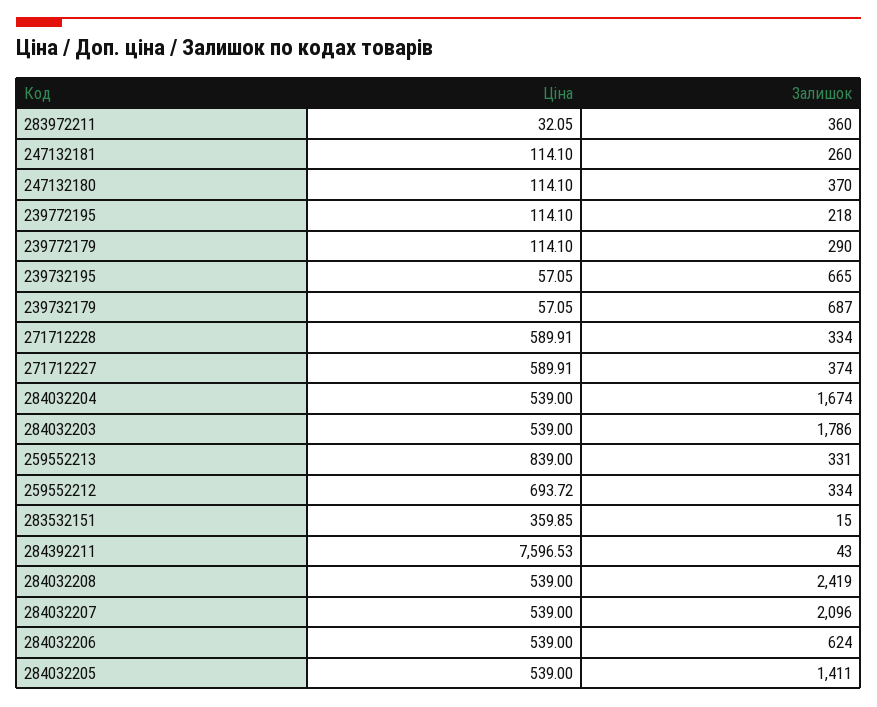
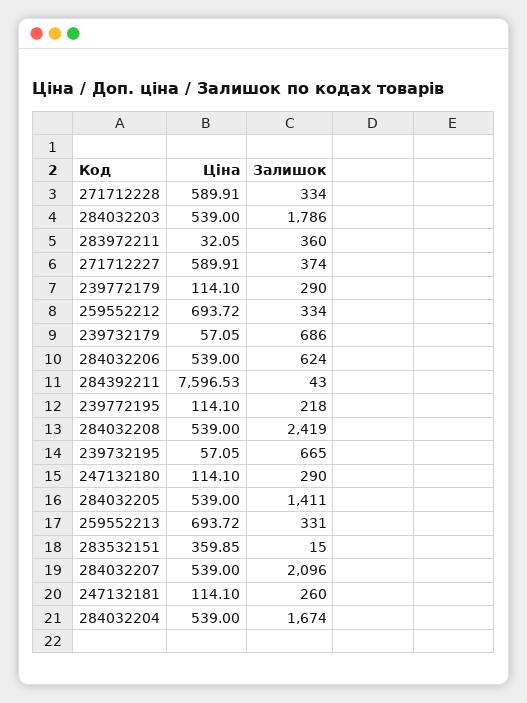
Залишок, 247132180: 370 -> 290
Залишок, 239732179: 687 -> 686
Ціна, 259552213: 839 -> 693.72

